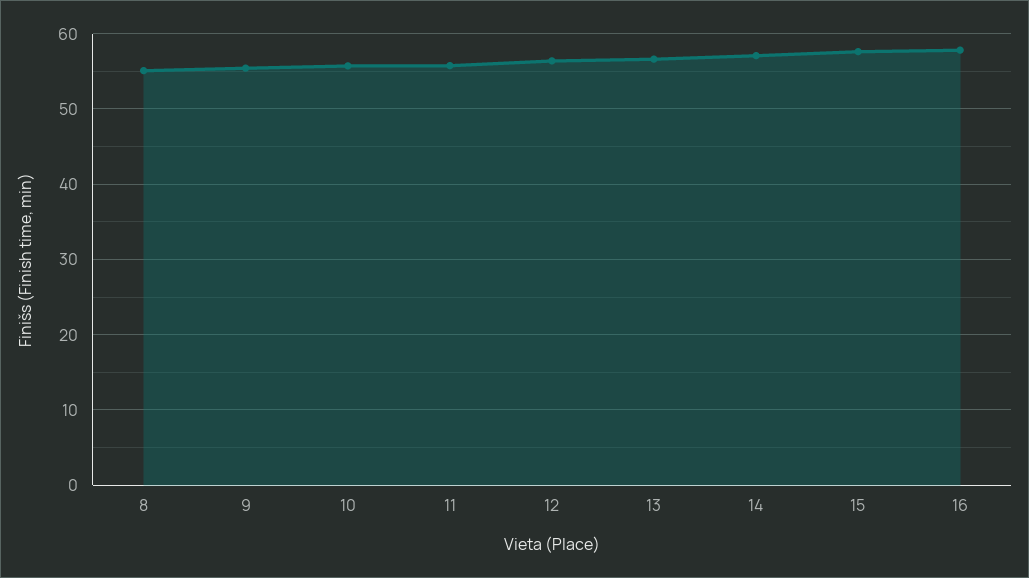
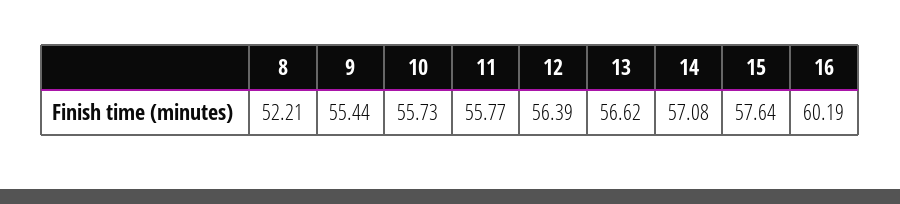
8: 55 -> 52.21
16: 58 -> 60.19

